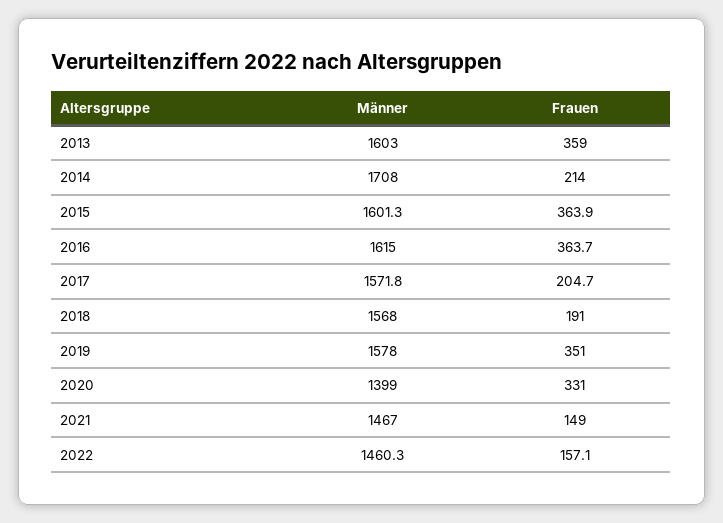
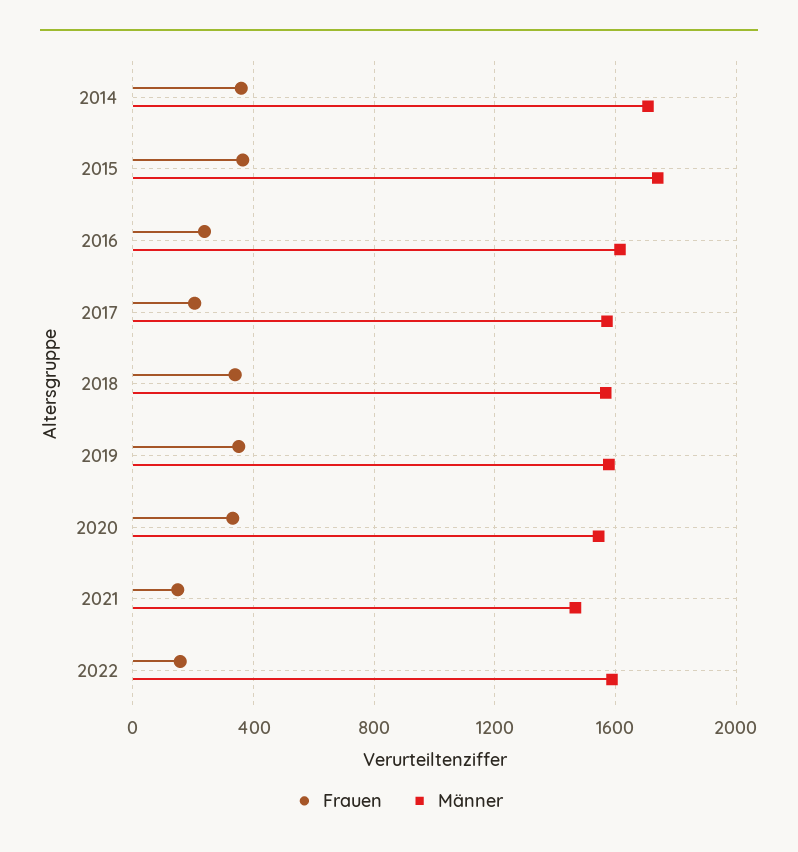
Männer, 2013: 1603 -> none
Frauen, 2013: 359 -> none
Frauen, 2014: 214 -> 350
Männer, 2015: 1601.3 -> 1750
Frauen, 2016: 363.7 -> 250
Frauen, 2018: 191 -> 350
Männer, 2020: 1399 -> 1550
Männer, 2022: 1460.3 -> 1600

